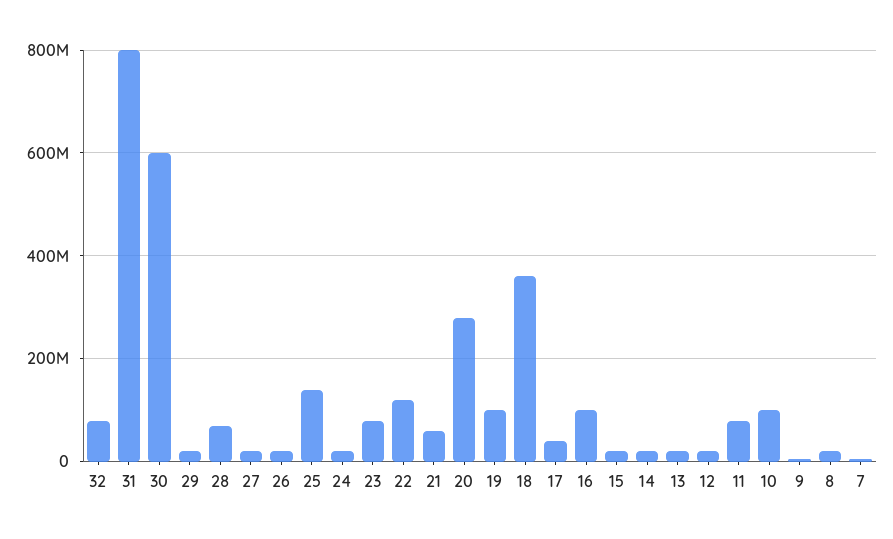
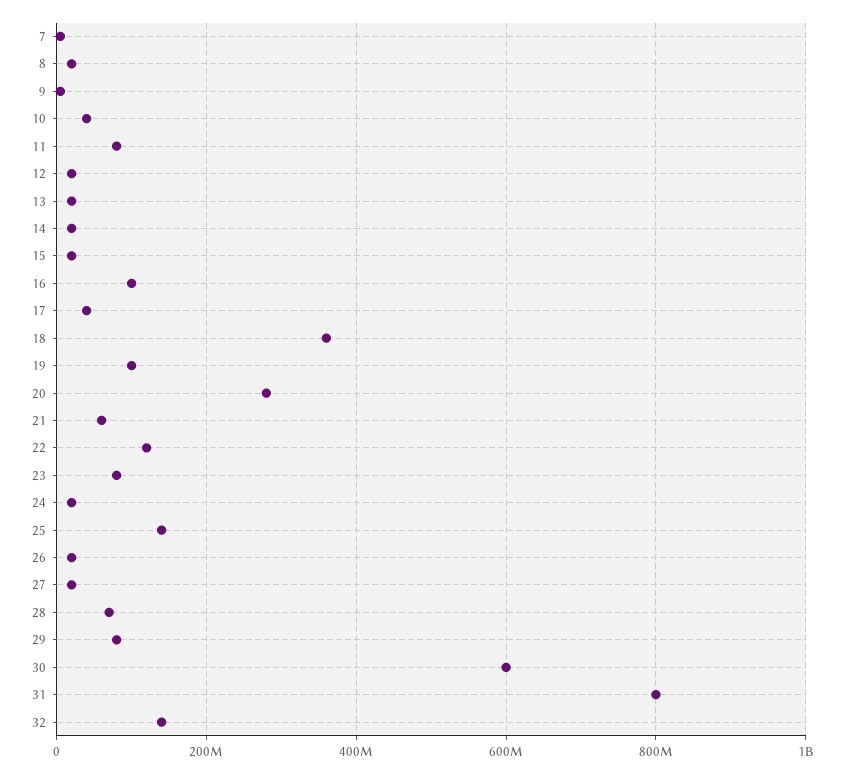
32: 80000000 -> 140000000
29: 20000000 -> 80000000
10: 100000000 -> 40000000

